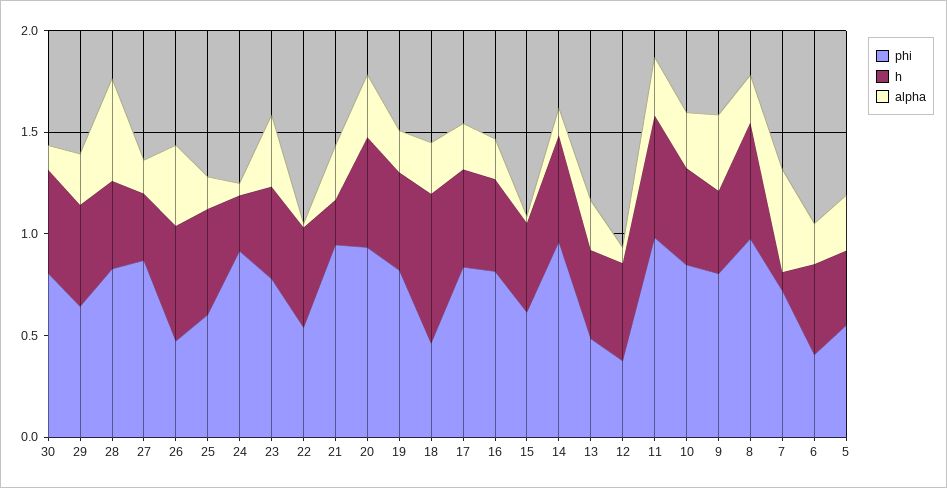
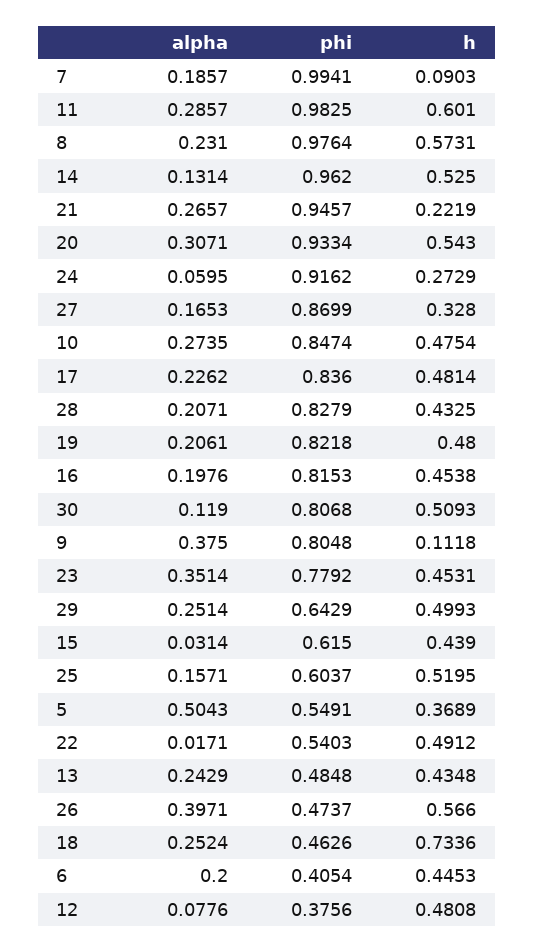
alpha, 28: 0.5 -> 0.2071
h, 9: 0.4 -> 0.1118
phi, 7: 0.7 -> 0.9941
alpha, 7: 0.5 -> 0.1857
alpha, 5: 0.3 -> 0.5043

